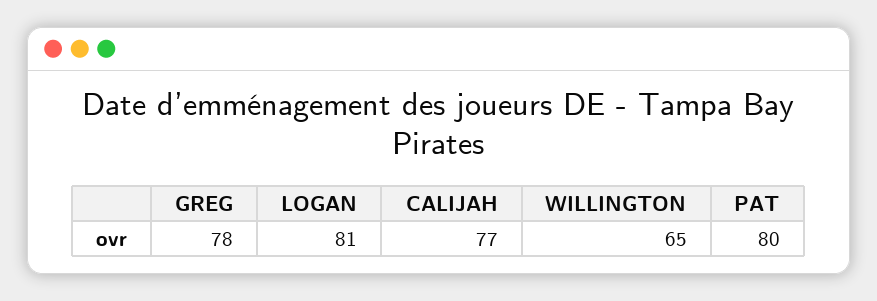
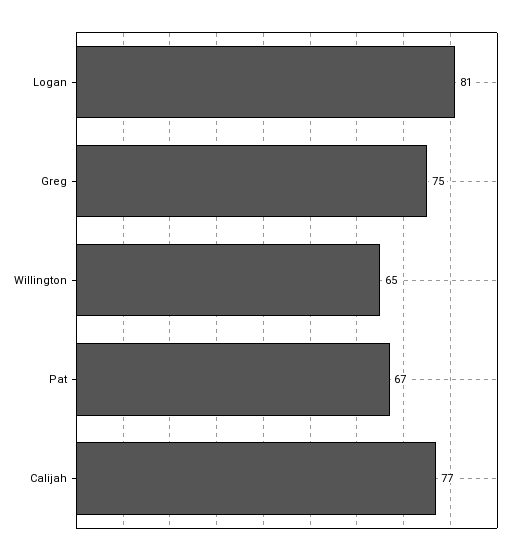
GREG: 78 -> 75
PAT: 80 -> 67

